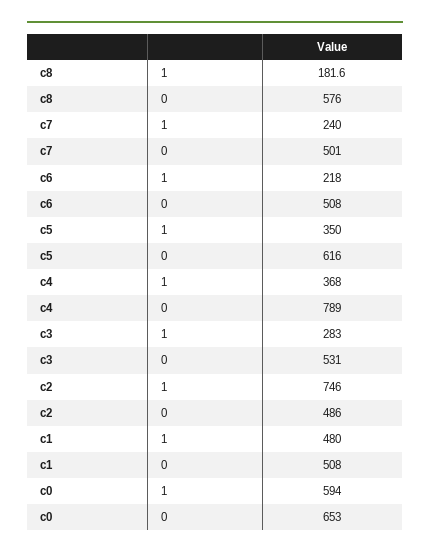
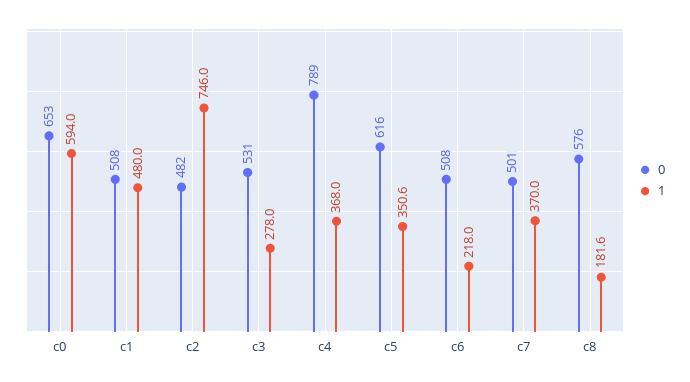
1, c7: 240 -> 370
1, c5: 350 -> 350.6
1, c3: 283 -> 278
0, c2: 486 -> 482

